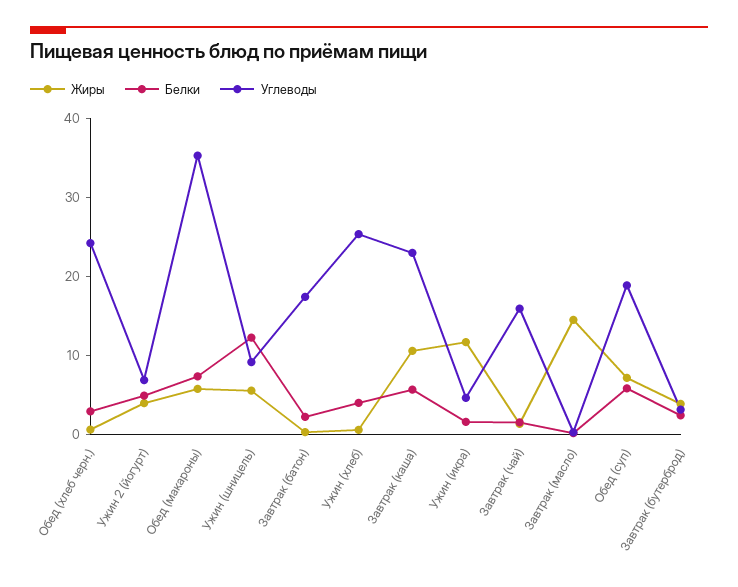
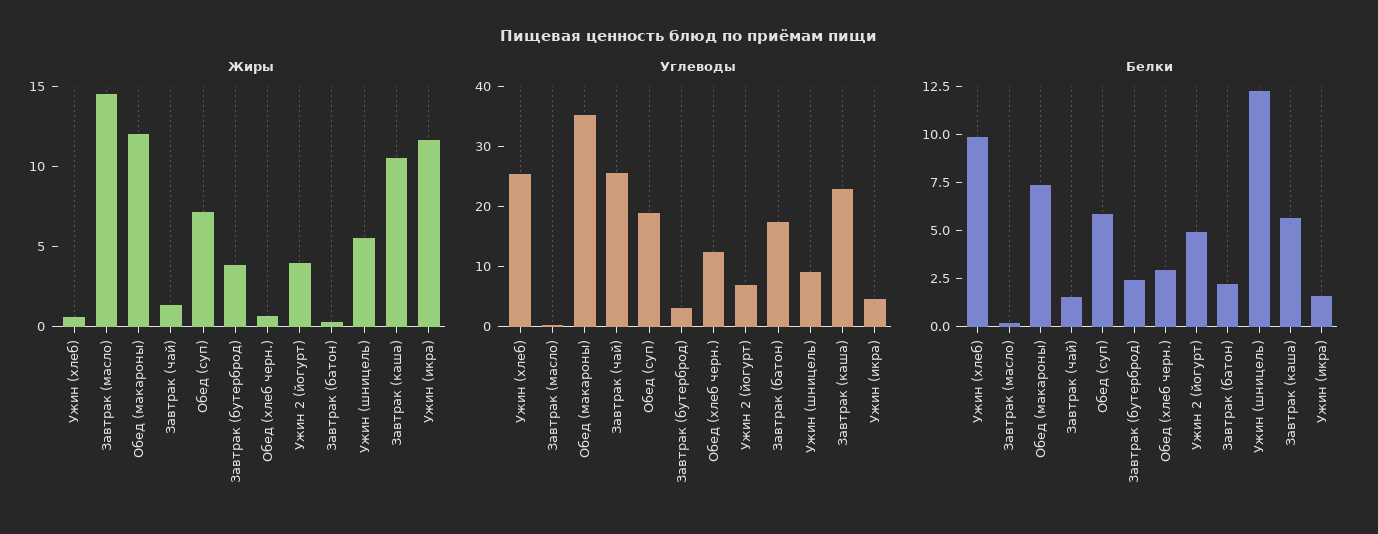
Углеводы, Обед (хлеб черн.): 24 -> 12
Жиры, Обед (макароны): 6 -> 12
Белки, Ужин (хлеб): 4 -> 10
Углеводы, Завтрак (чай): 16 -> 26

